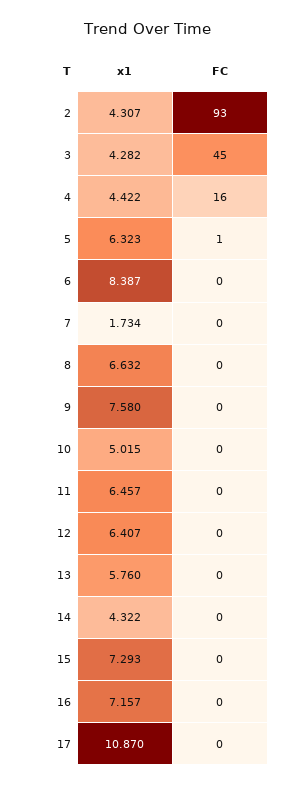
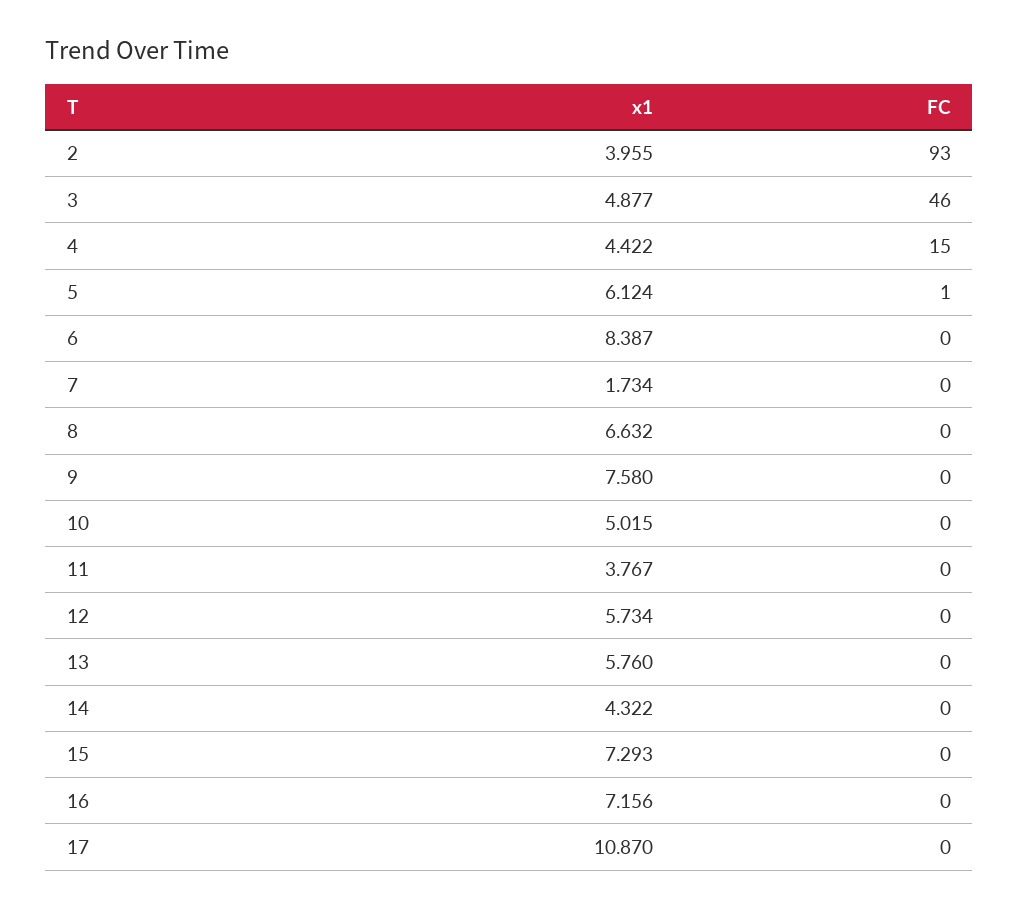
x1, 2: 4.307 -> 3.955
x1, 3: 4.282 -> 4.877
FC, 3: 45 -> 46
FC, 4: 16 -> 15
x1, 5: 6.323 -> 6.124
x1, 11: 6.457 -> 3.767
x1, 12: 6.407 -> 5.734
x1, 16: 7.157 -> 7.156

